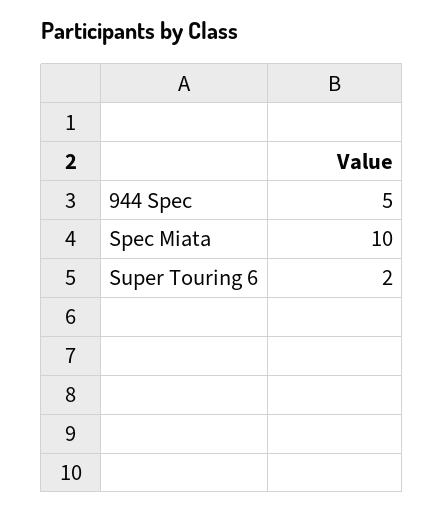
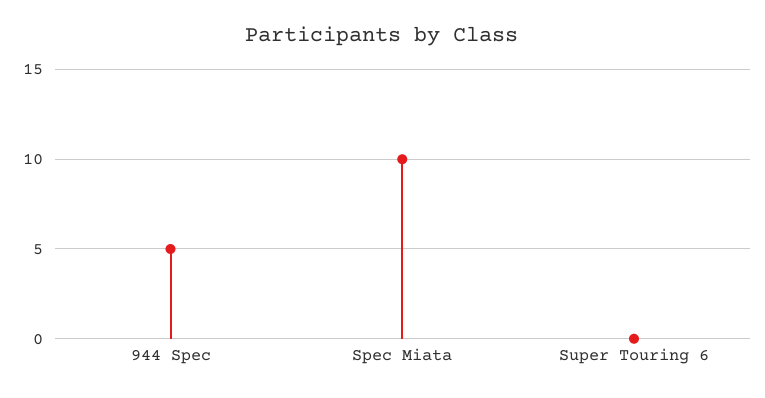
Super Touring 6: 2 -> 0

